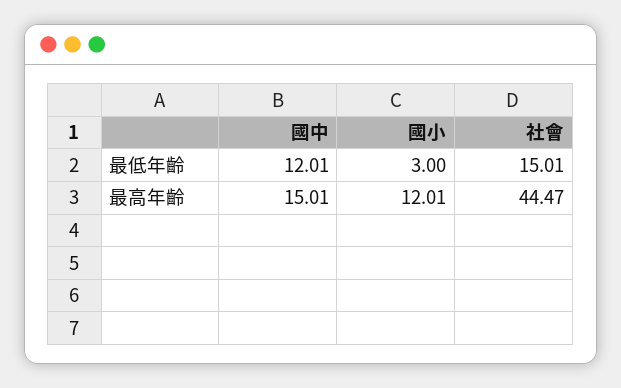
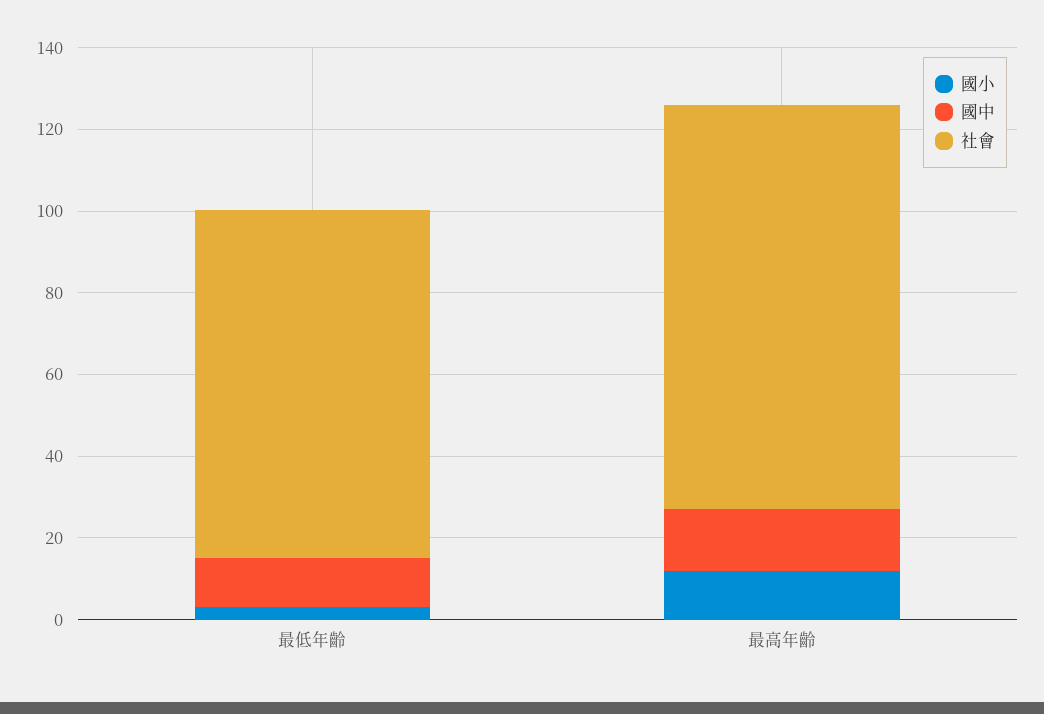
社會, 最低年齡: 15.01 -> 85
社會, 最高年齡: 44.47 -> 100

